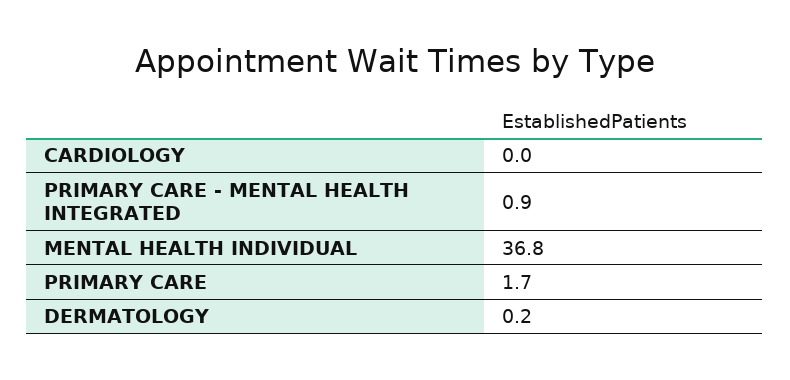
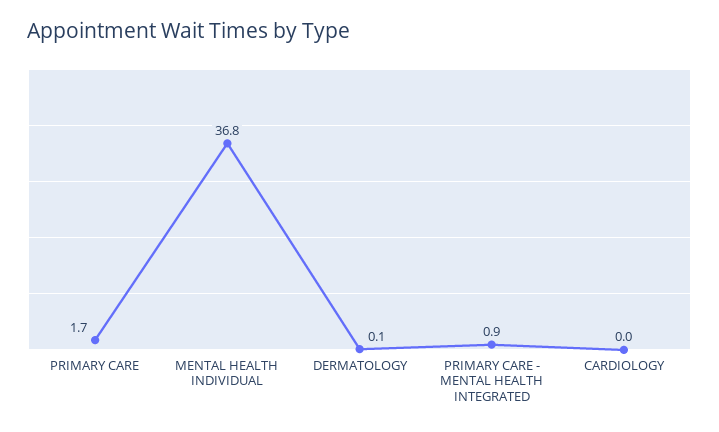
DERMATOLOGY: 0.2 -> 0.1

